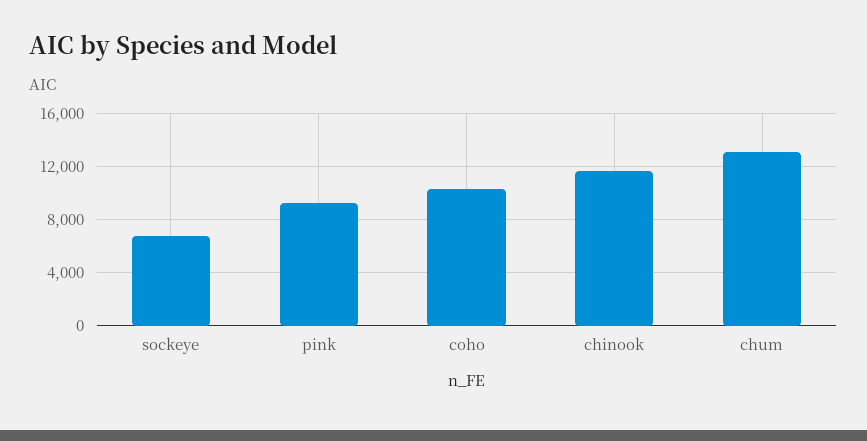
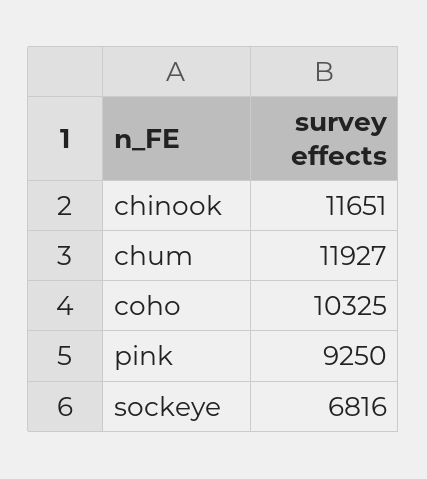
chum: 13000 -> 11927

